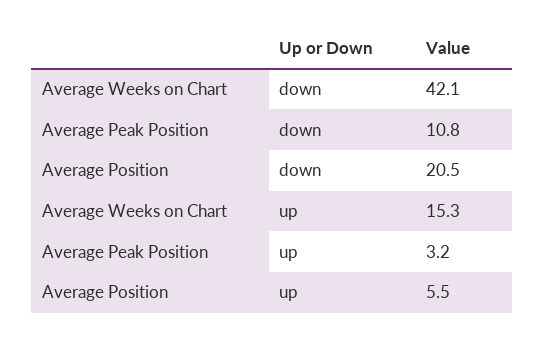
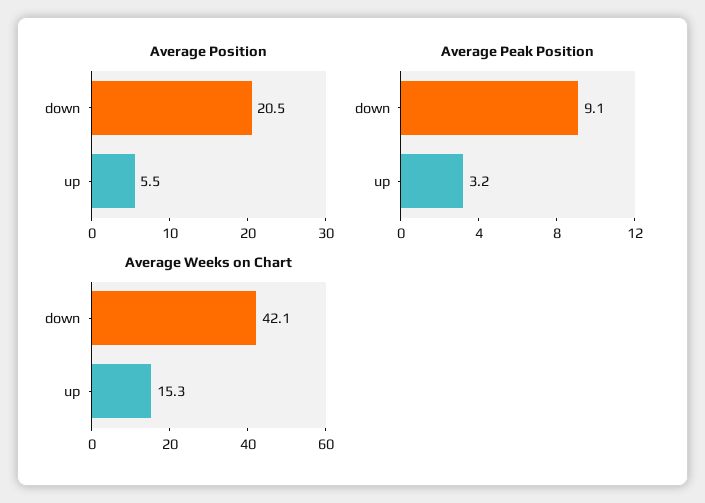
Average Peak Position, down: 10.8 -> 9.1

